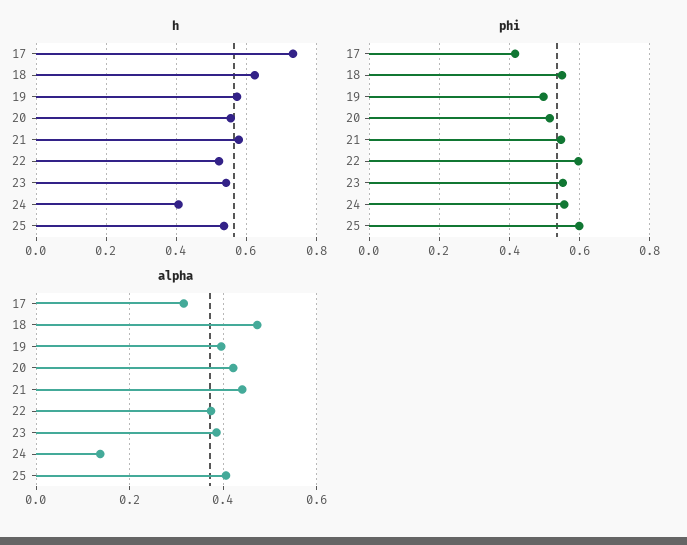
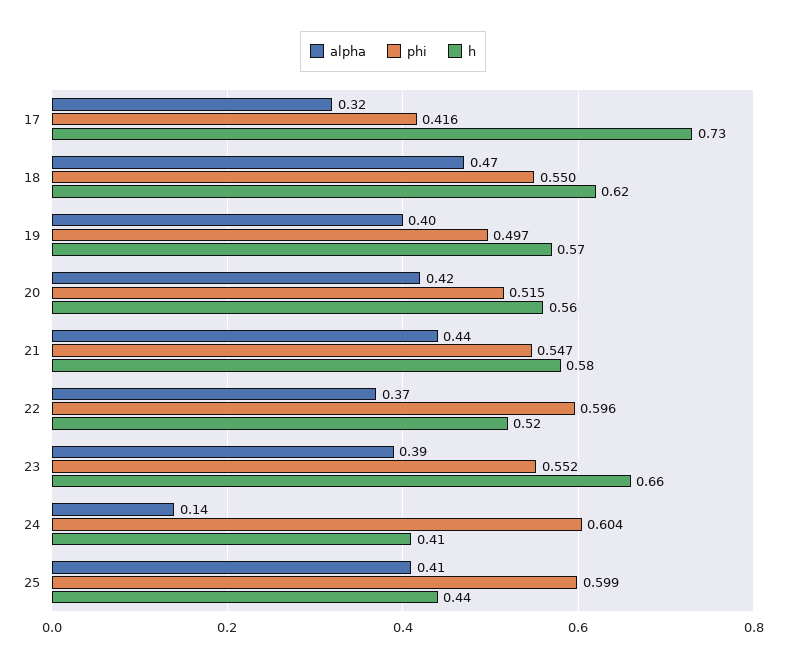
h, 23: 0.54 -> 0.66
h, 25: 0.54 -> 0.44
phi, 24: 0.56 -> 0.604

